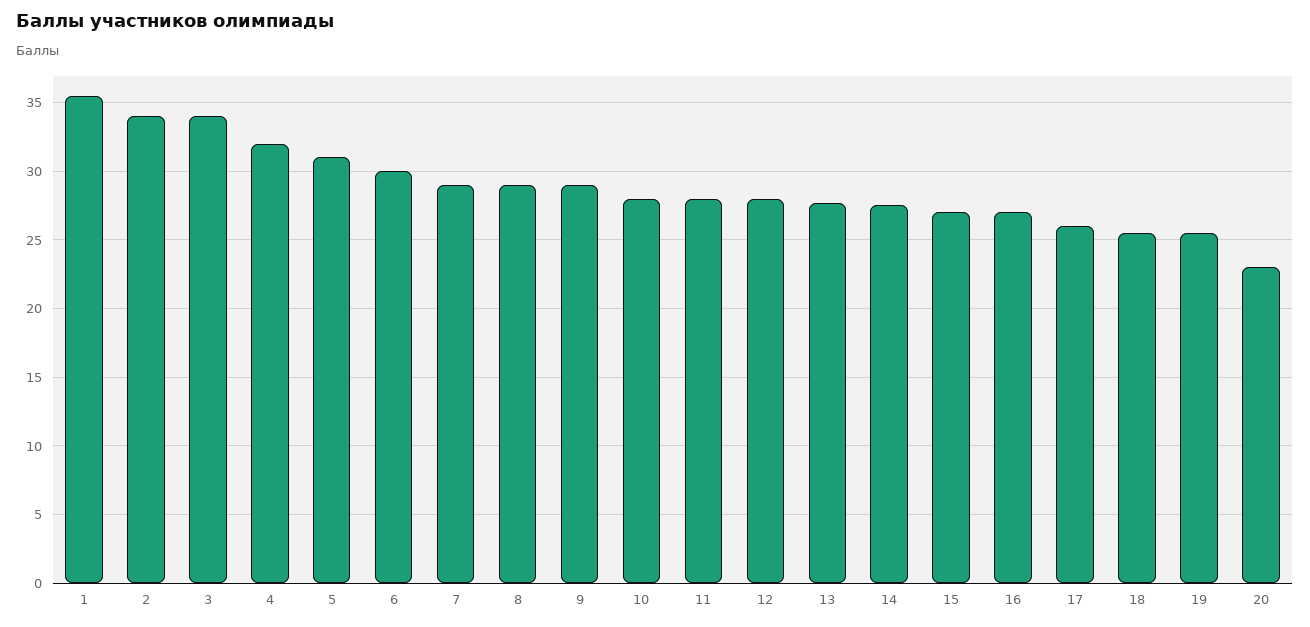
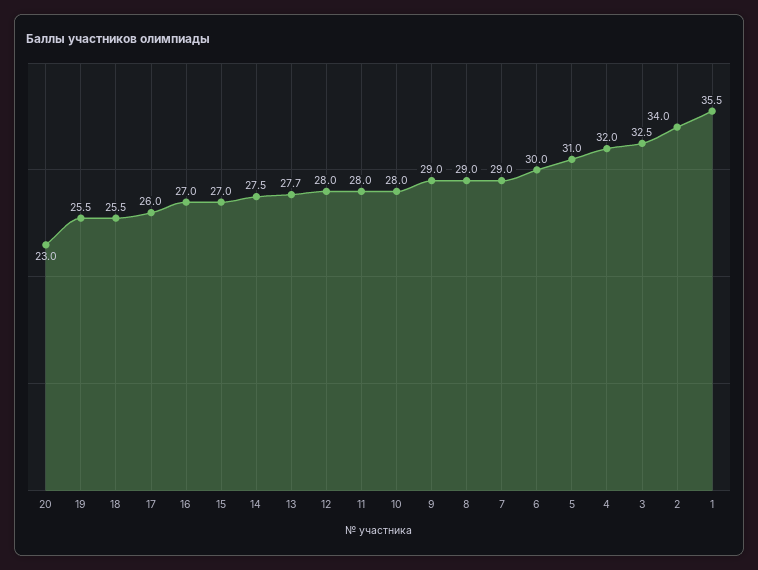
3: 34 -> 32.5

